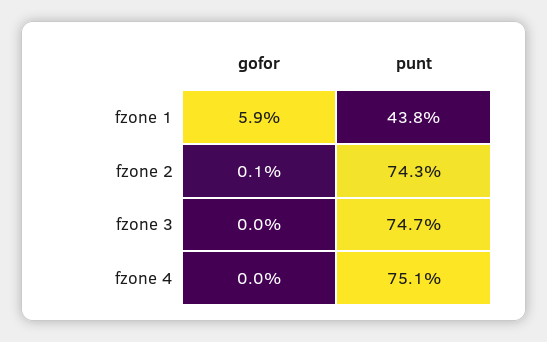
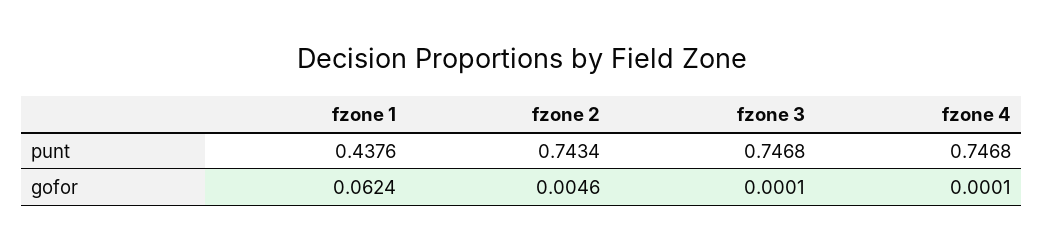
gofor, fzone 1: 0.059 -> 0.0624
gofor, fzone 2: 0.001 -> 0.0046
punt, fzone 4: 0.751 -> 0.7468

